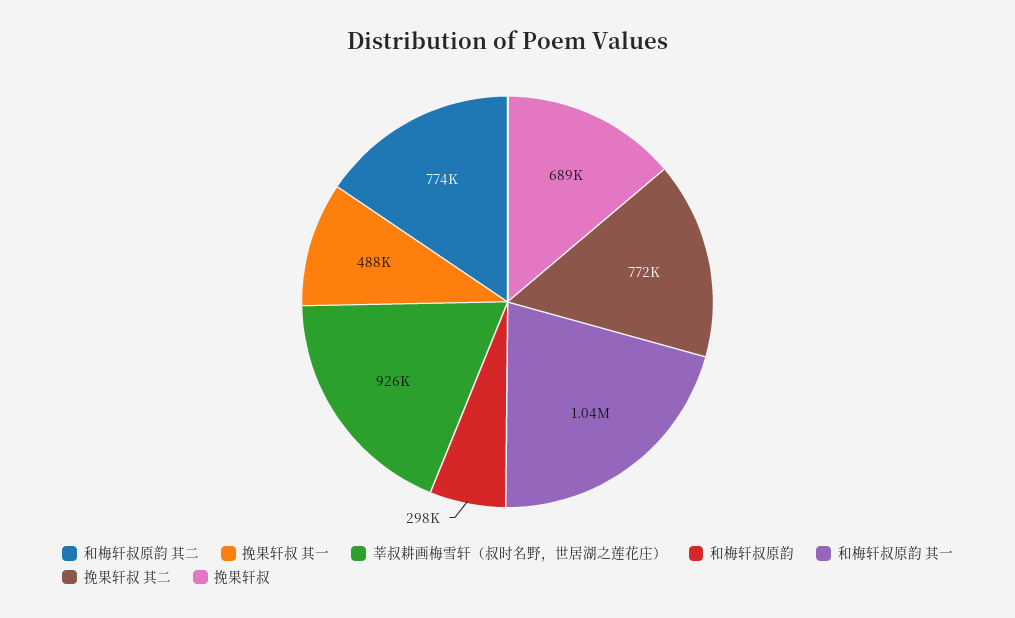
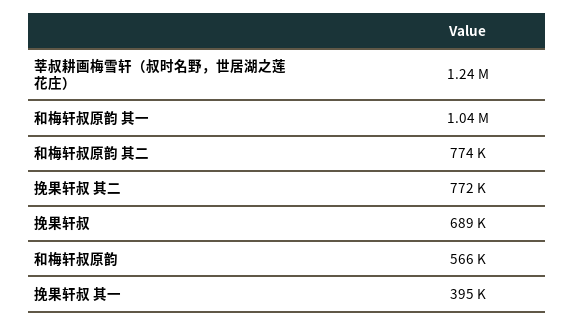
挽果轩叔 其一: 488000 -> 395000
莘叔耕画梅雪轩（叔时名野，世居湖之莲花庄）: 926000 -> 1240000
和梅轩叔原韵: 298000 -> 566000

